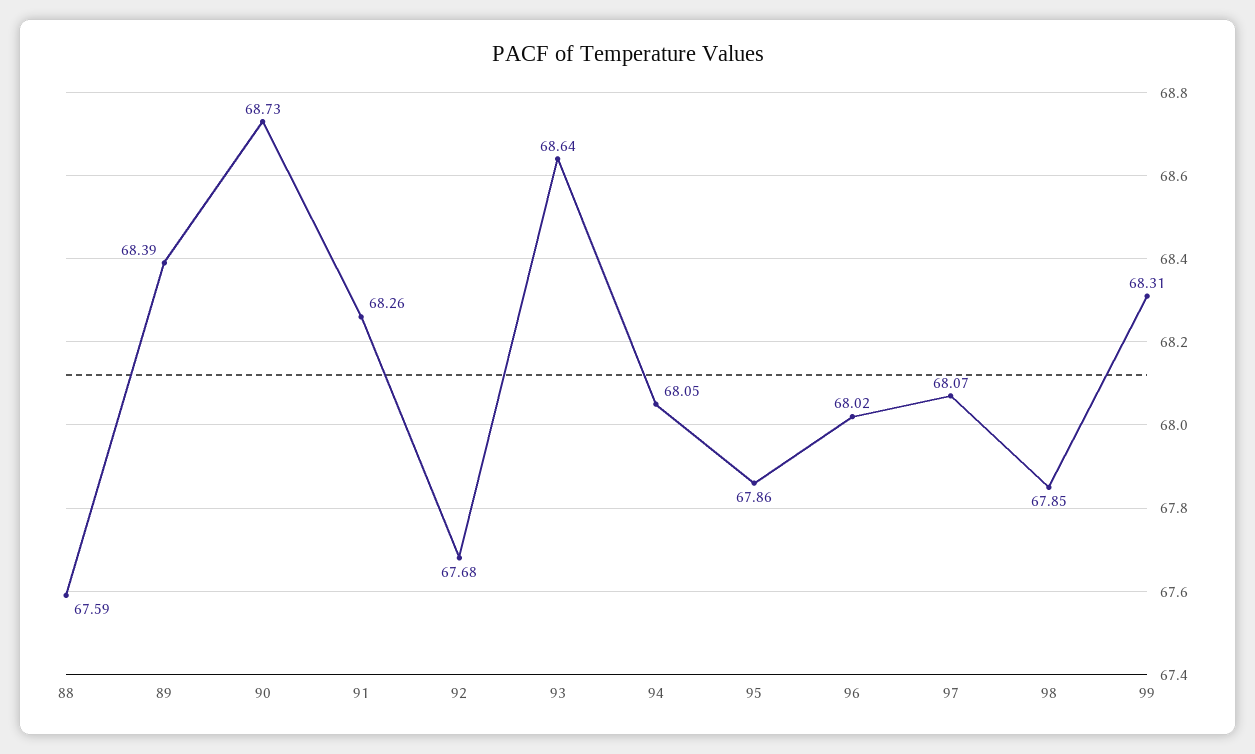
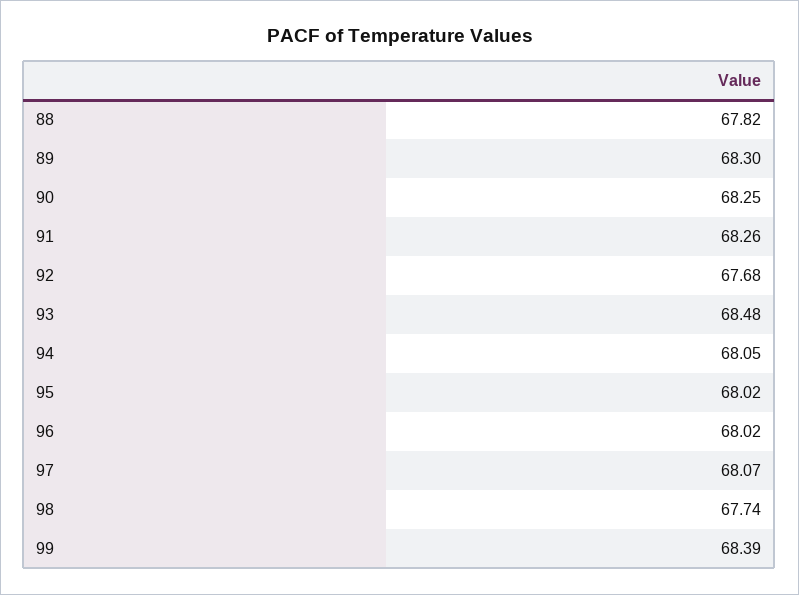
88: 67.59 -> 67.82
89: 68.39 -> 68.3
90: 68.73 -> 68.25
93: 68.64 -> 68.48
95: 67.86 -> 68.02
98: 67.85 -> 67.74
99: 68.31 -> 68.39

